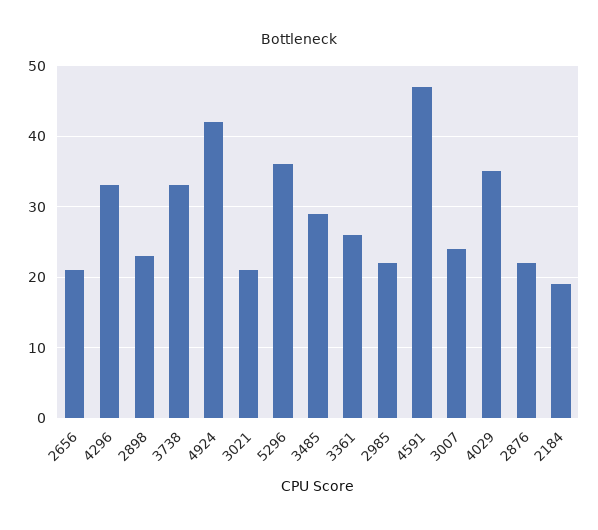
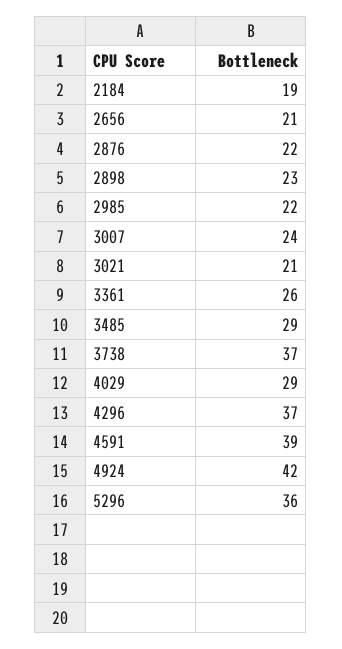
4296: 33 -> 37
3738: 33 -> 37
4591: 47 -> 39
4029: 35 -> 29

